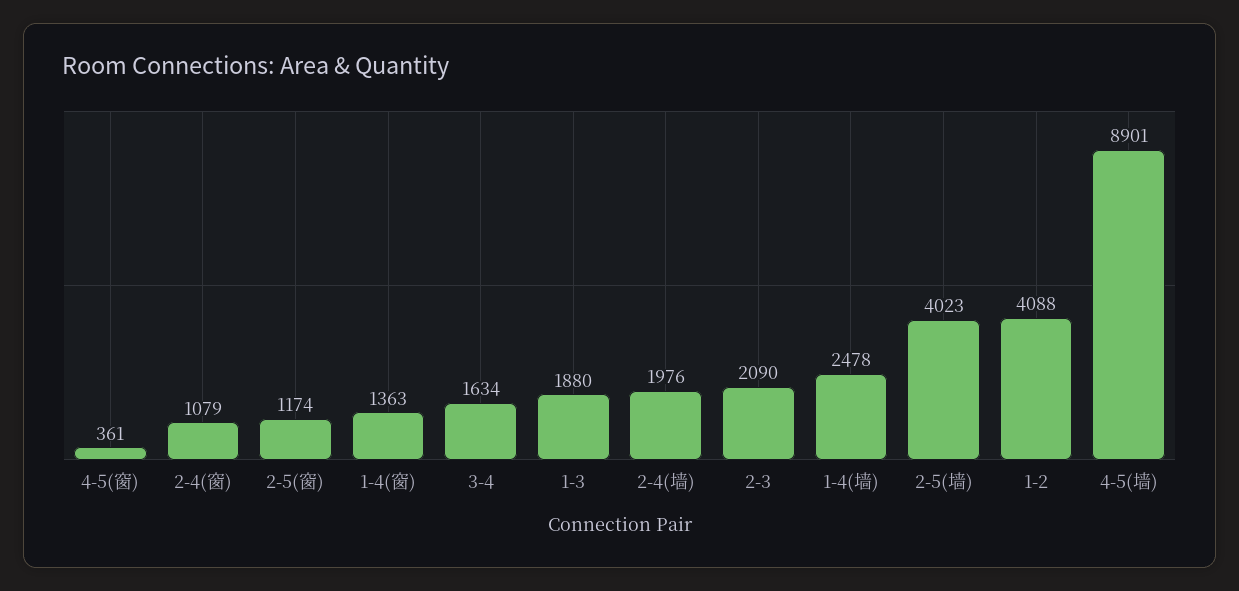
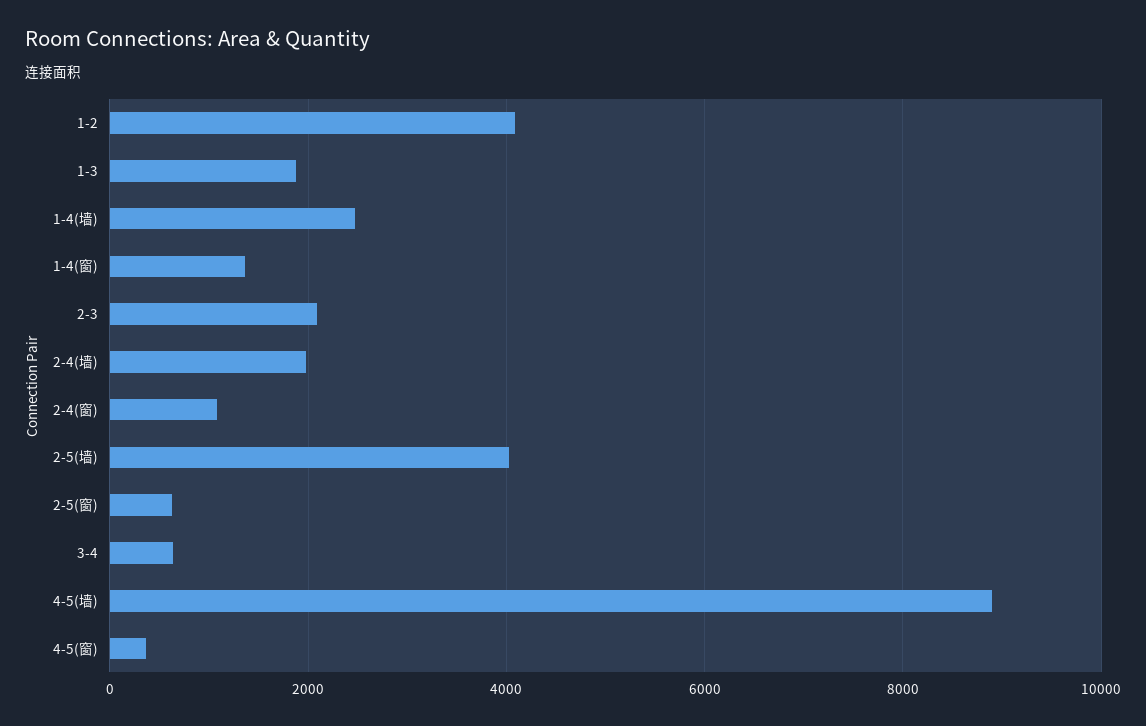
2-5(窗): 1174 -> 600
3-4: 1634 -> 600

